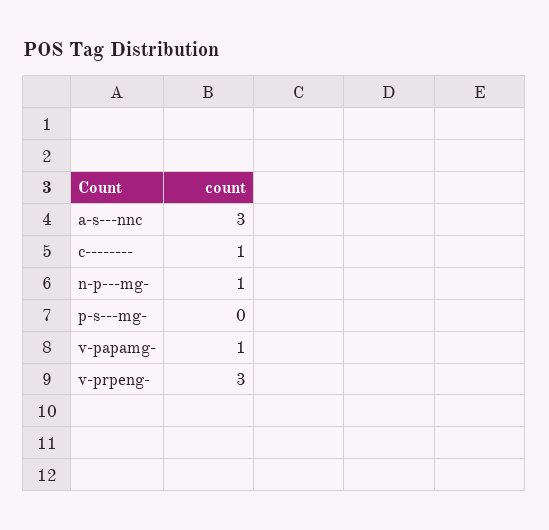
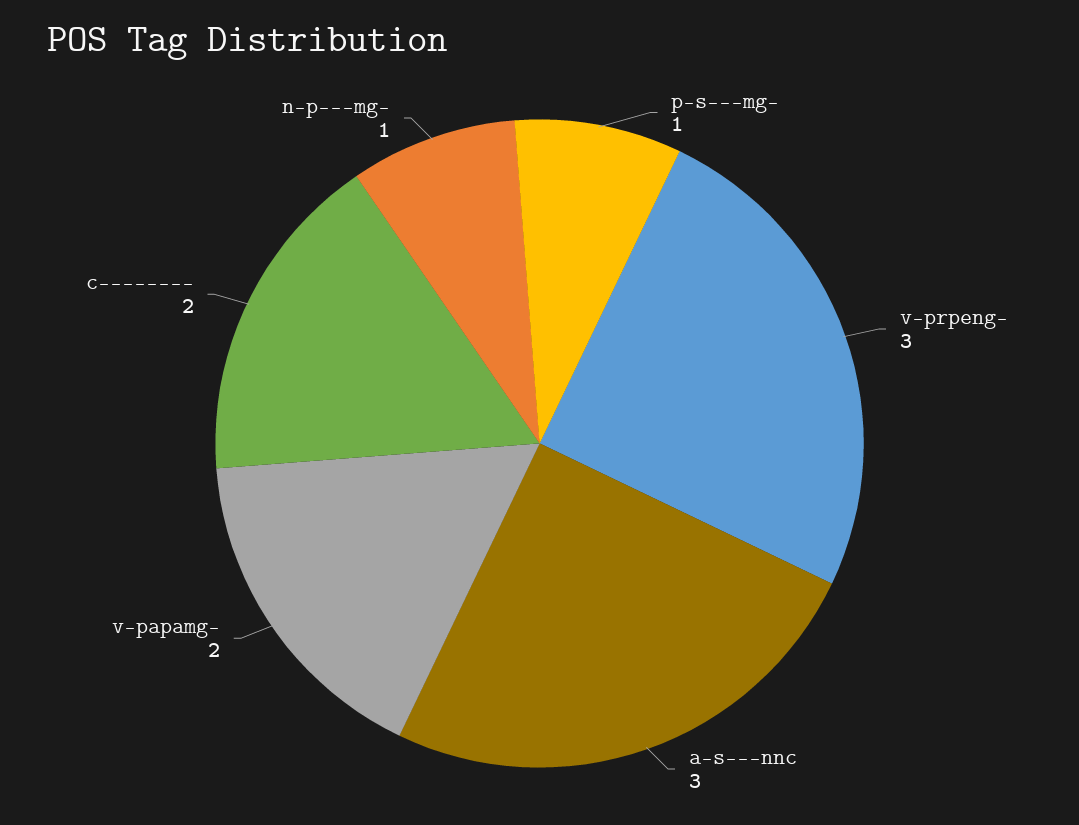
c--------: 1 -> 2
p-s---mg-: 0 -> 1
v-papamg-: 1 -> 2

